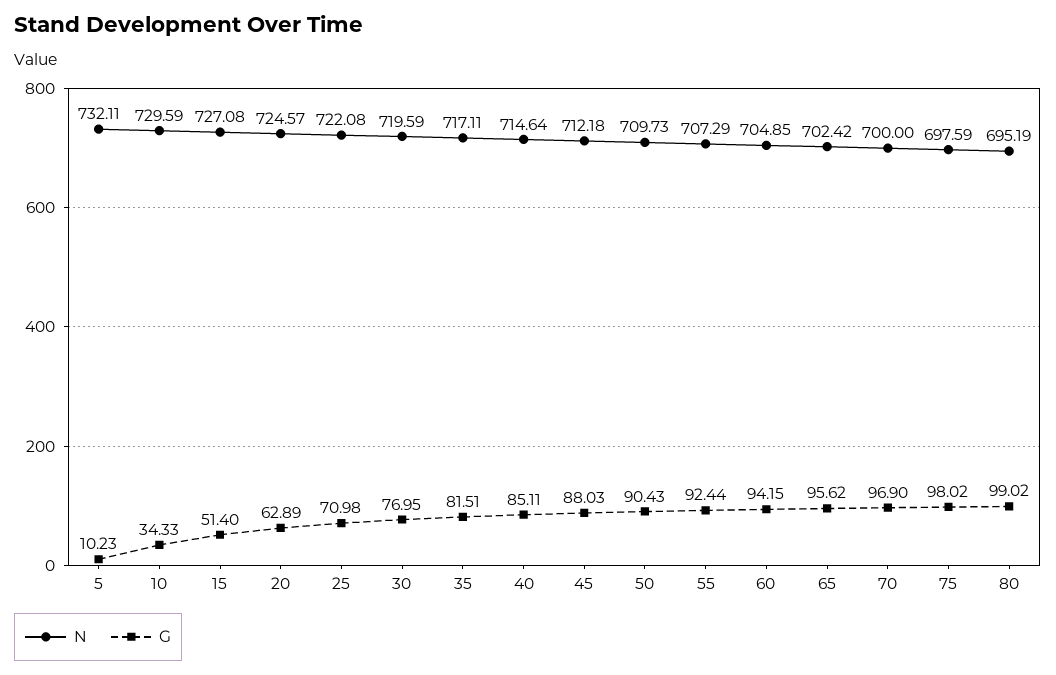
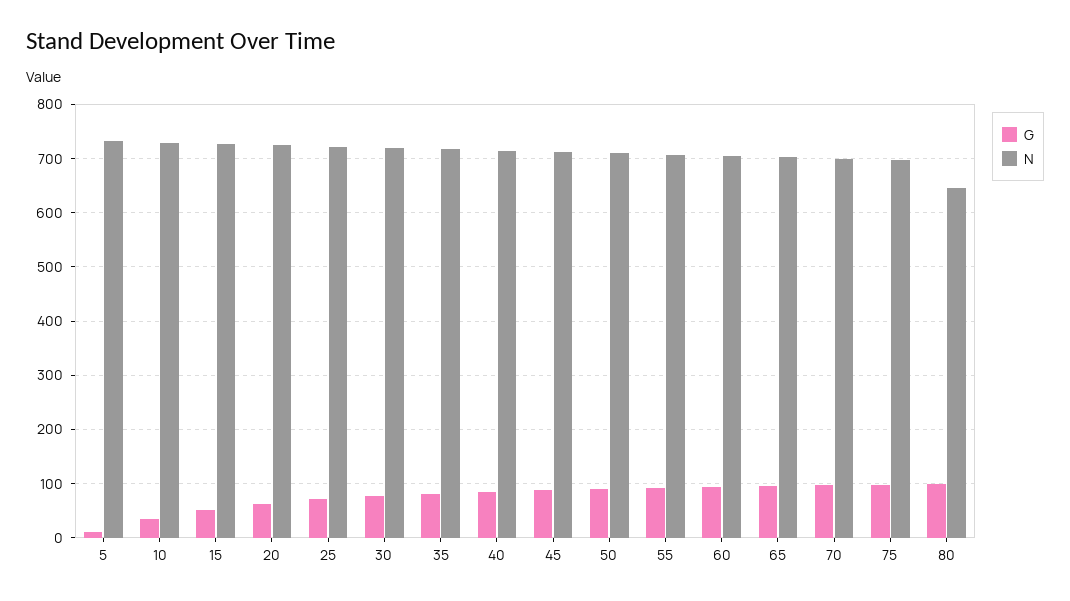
N, 80: 695.19 -> 640

